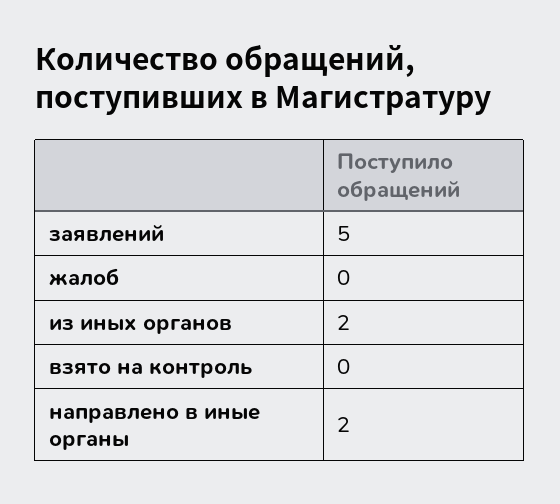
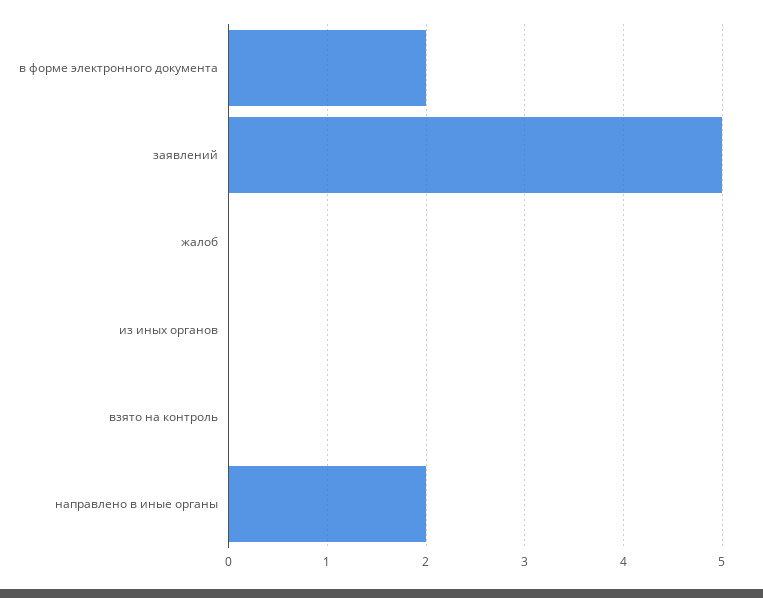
из иных органов: 2 -> 0
в форме электронного документа: none -> 2

